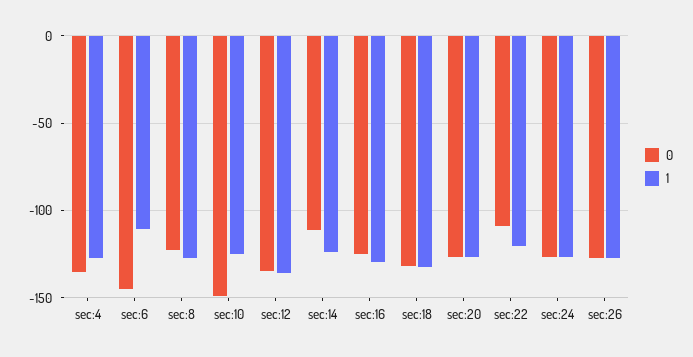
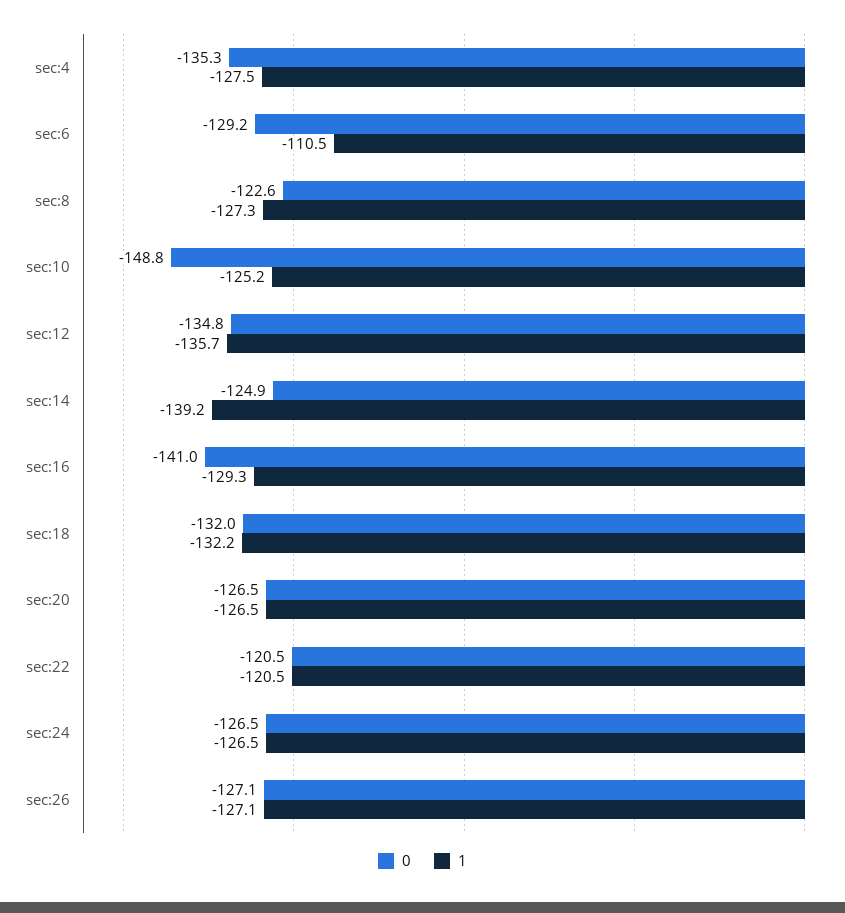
0, sec:6: -145 -> -129.2
0, sec:14: -110 -> -124.9
1, sec:14: -125 -> -139.2
0, sec:16: -125 -> -141
0, sec:22: -110 -> -120.5

